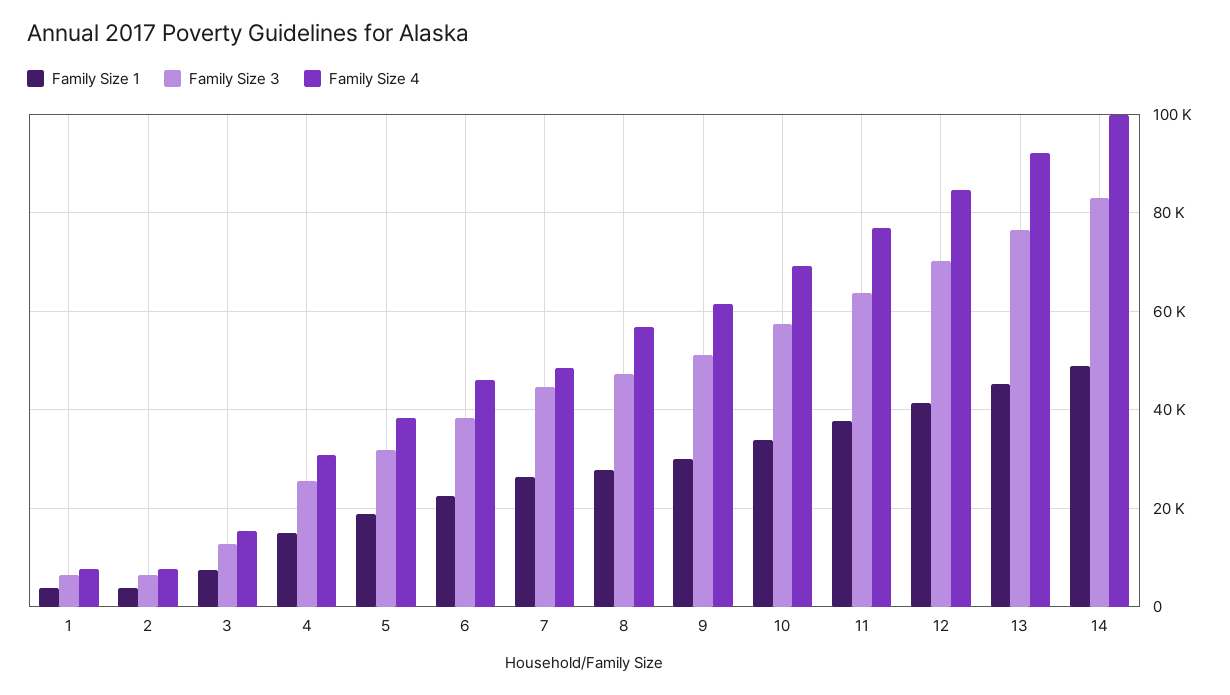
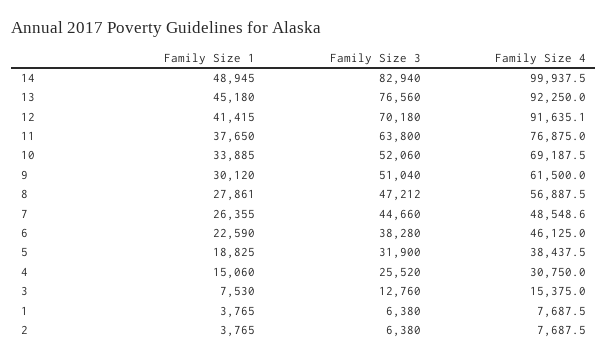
Family Size 3, 10: 58000 -> 52060
Family Size 4, 12: 84000 -> 91635.1

